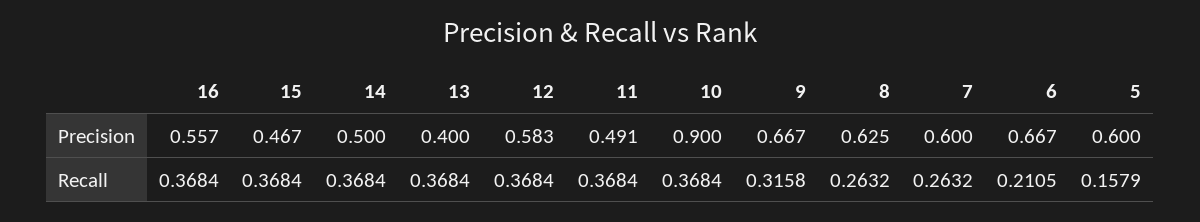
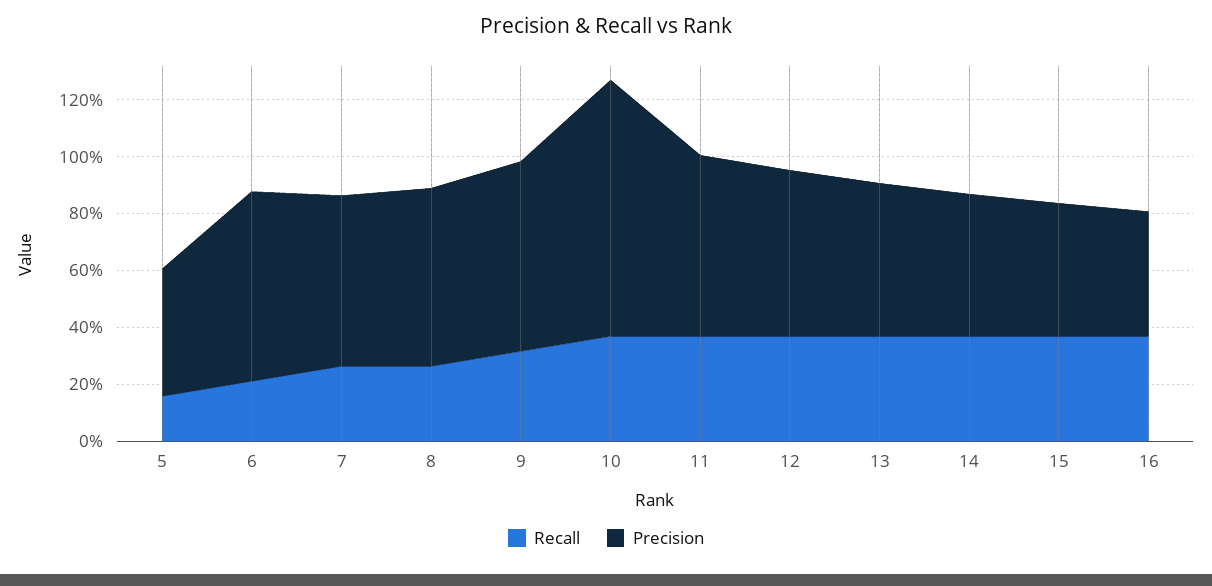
Precision, 16: 0.557 -> 0.45
Precision, 13: 0.4 -> 0.55
Precision, 11: 0.491 -> 0.65
Precision, 5: 0.6 -> 0.45

